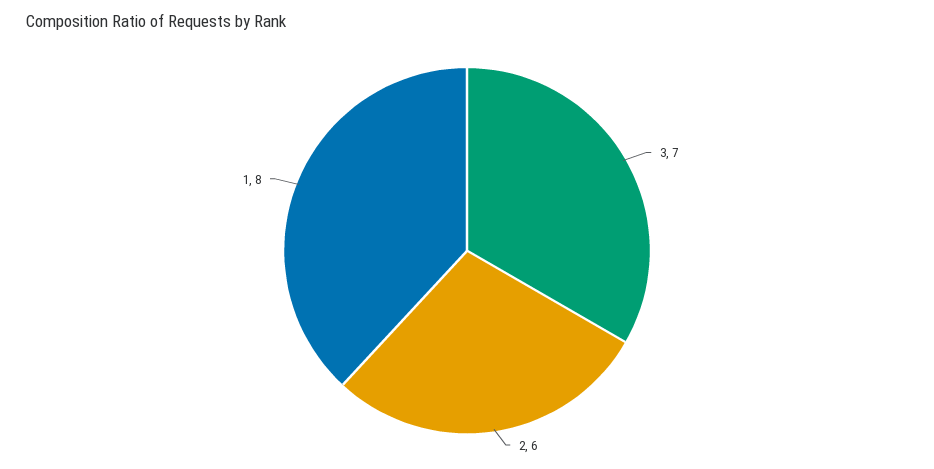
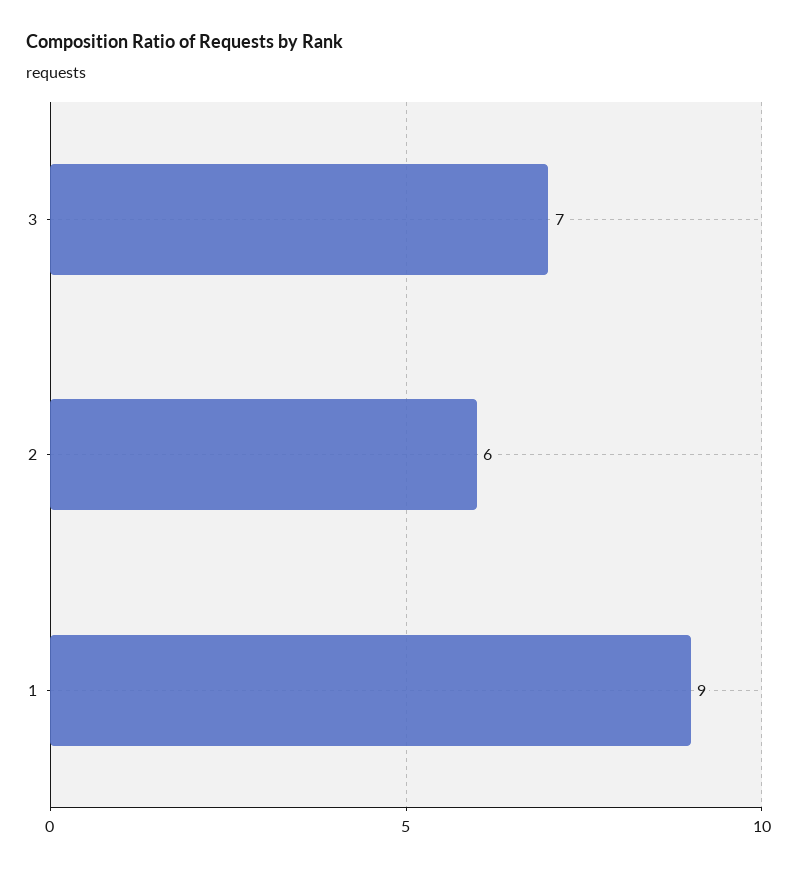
1: 8 -> 9

